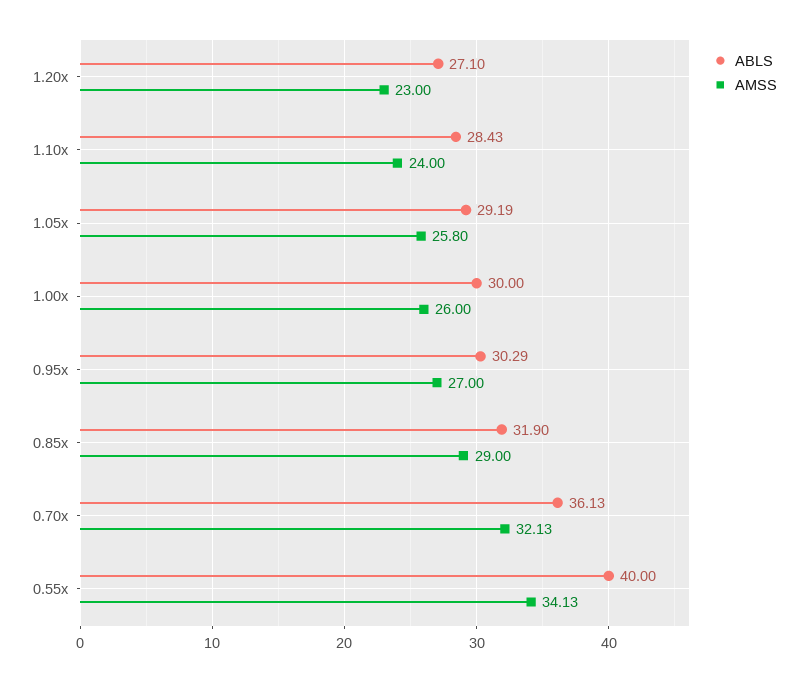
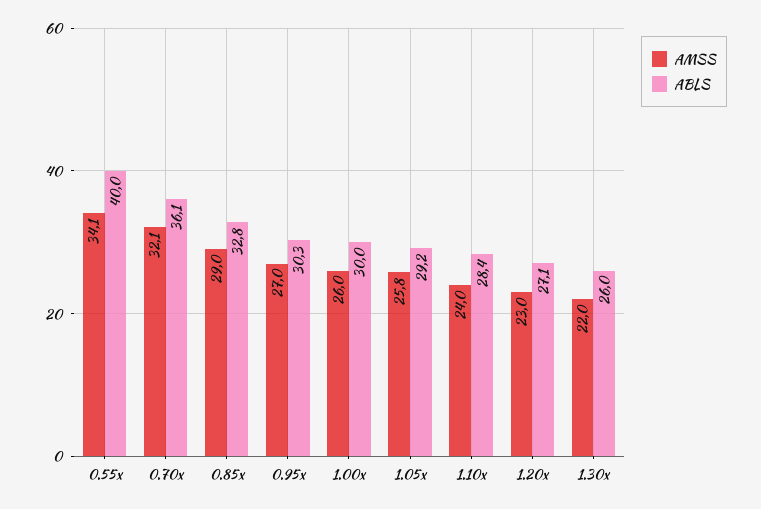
ABLS, 0.85x: 31.9 -> 32.8
AMSS, 1.30x: none -> 22
ABLS, 1.30x: none -> 26

